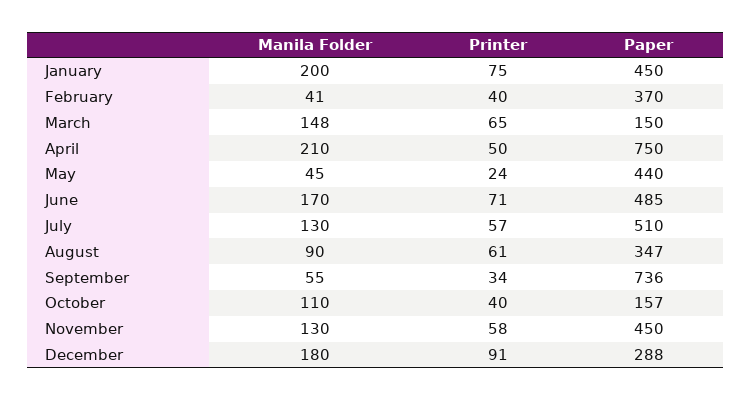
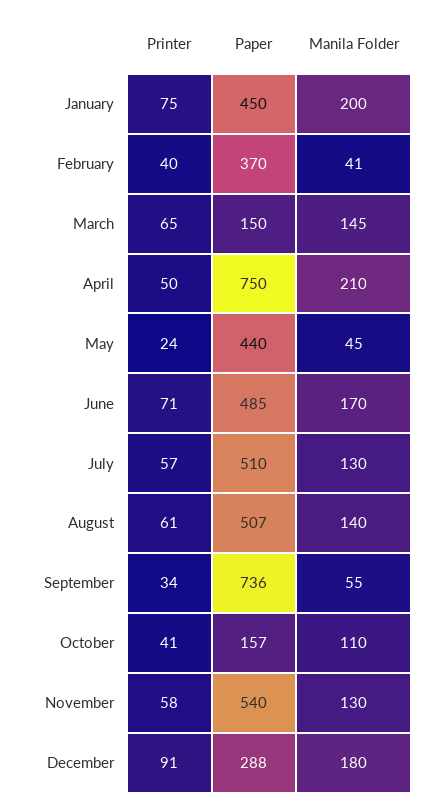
Manila Folder, March: 148 -> 145
Manila Folder, August: 90 -> 140
Paper, August: 347 -> 507
Printer, October: 40 -> 41
Paper, November: 450 -> 540

